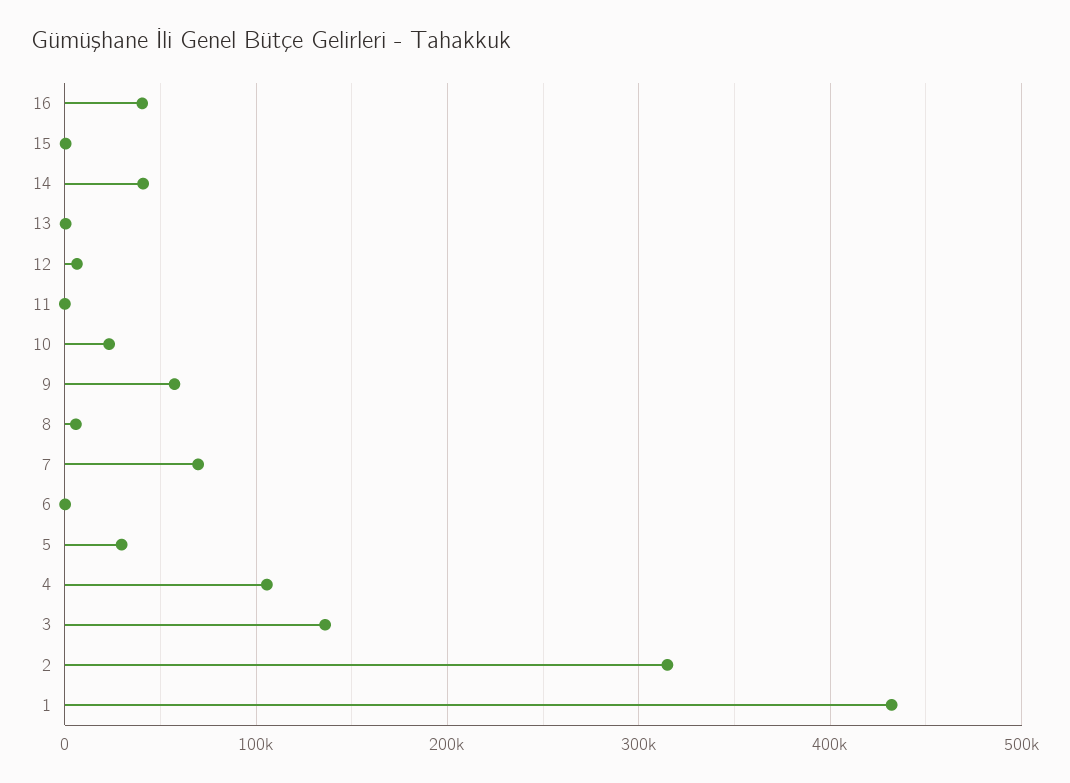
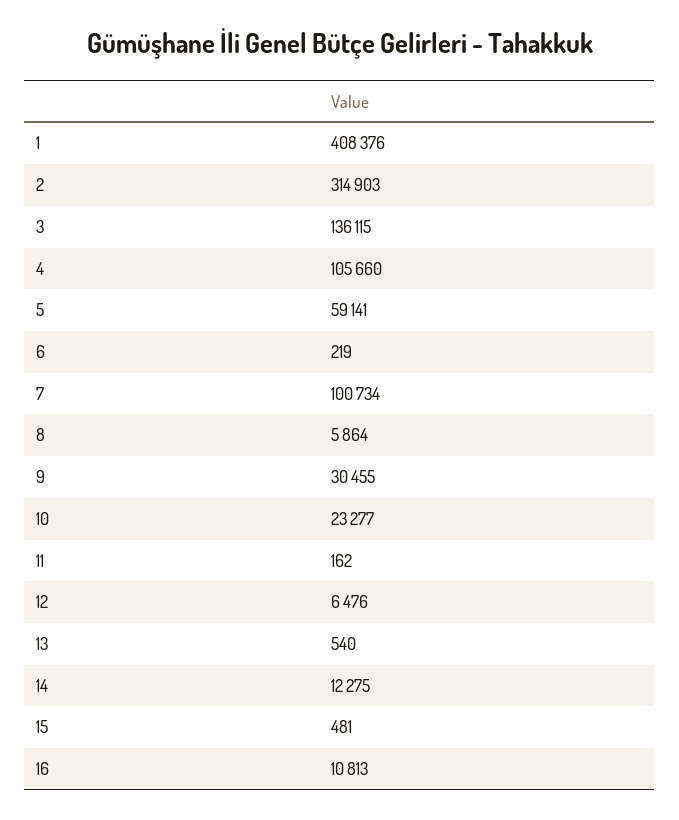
16: 40000 -> 10813
14: 40000 -> 12275
9: 60000 -> 30455
7: 70000 -> 100734
5: 30000 -> 59141
1: 430000 -> 408376

